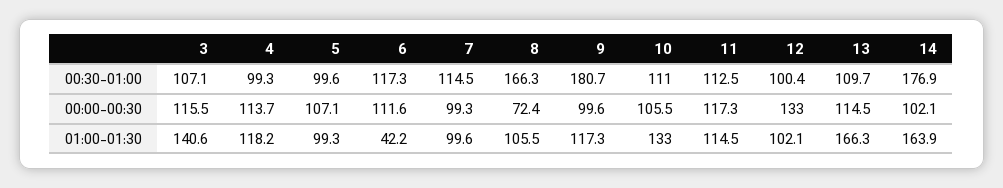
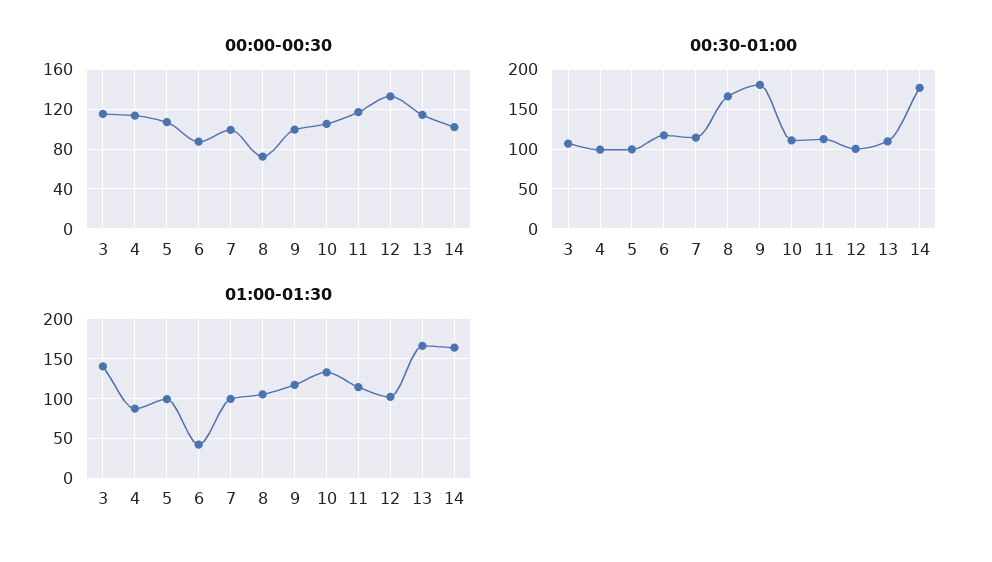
00:00-00:30, 6: 111.6 -> 90
01:00-01:30, 4: 118.2 -> 90

